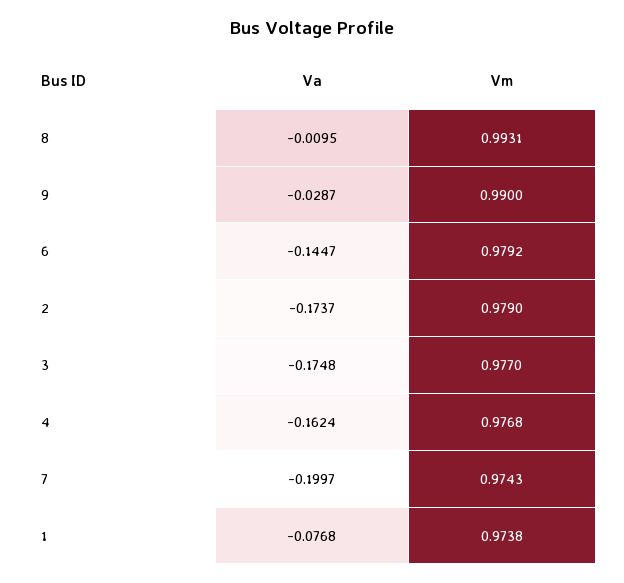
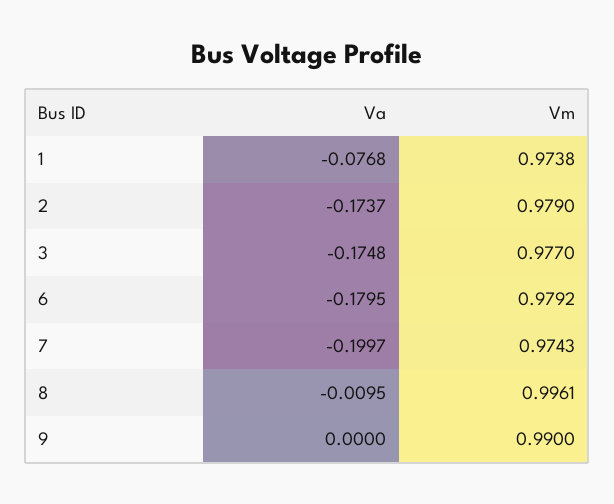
Vm, 8: 0.9931 -> 0.9961
Va, 9: -0.0287 -> 0
Va, 6: -0.1447 -> -0.1795
Va, 4: -0.1624 -> none
Vm, 4: 0.9768 -> none

